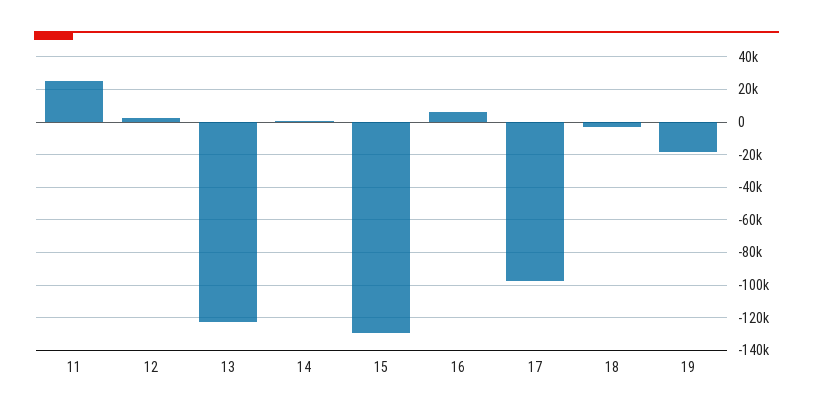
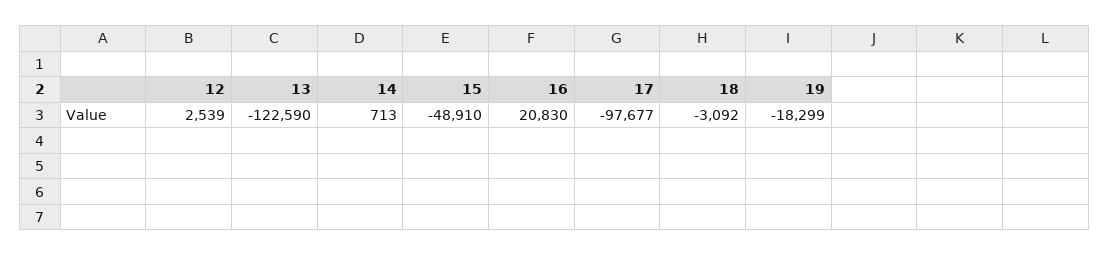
11: 25000 -> none
15: -130000 -> -48910
16: 5000 -> 20830

